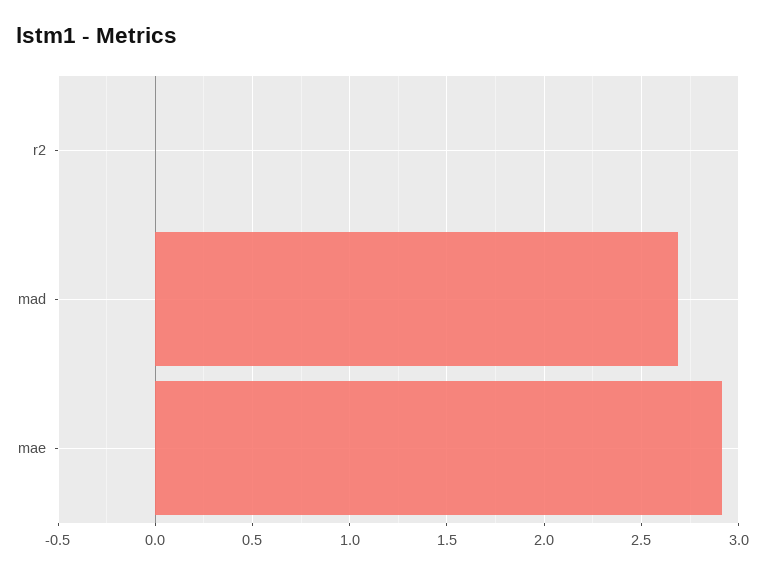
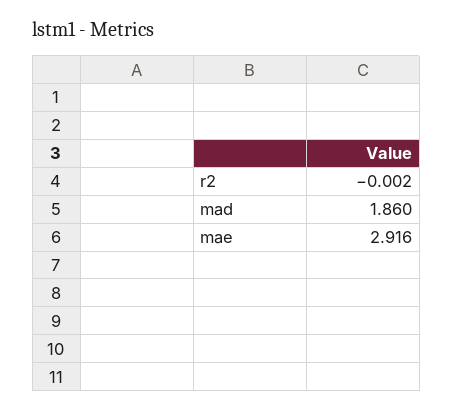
mad: 2.7 -> 1.86

